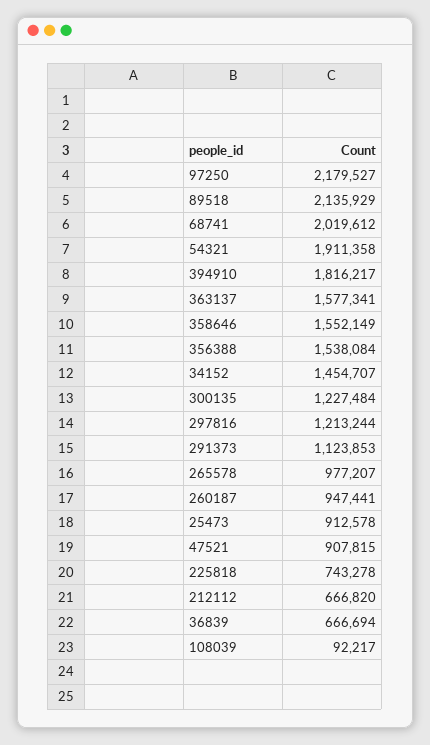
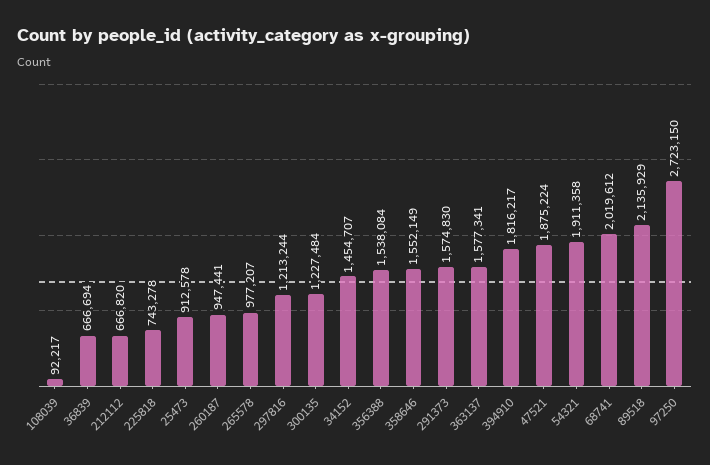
97250: 2179527 -> 2723150
291373: 1123853 -> 1574830
47521: 907815 -> 1875224

